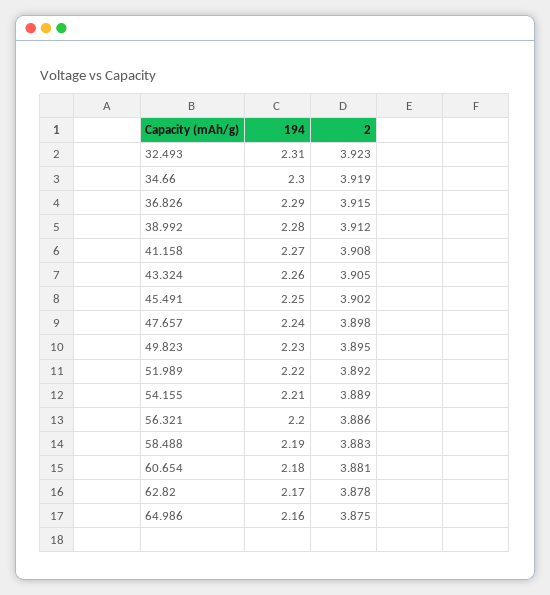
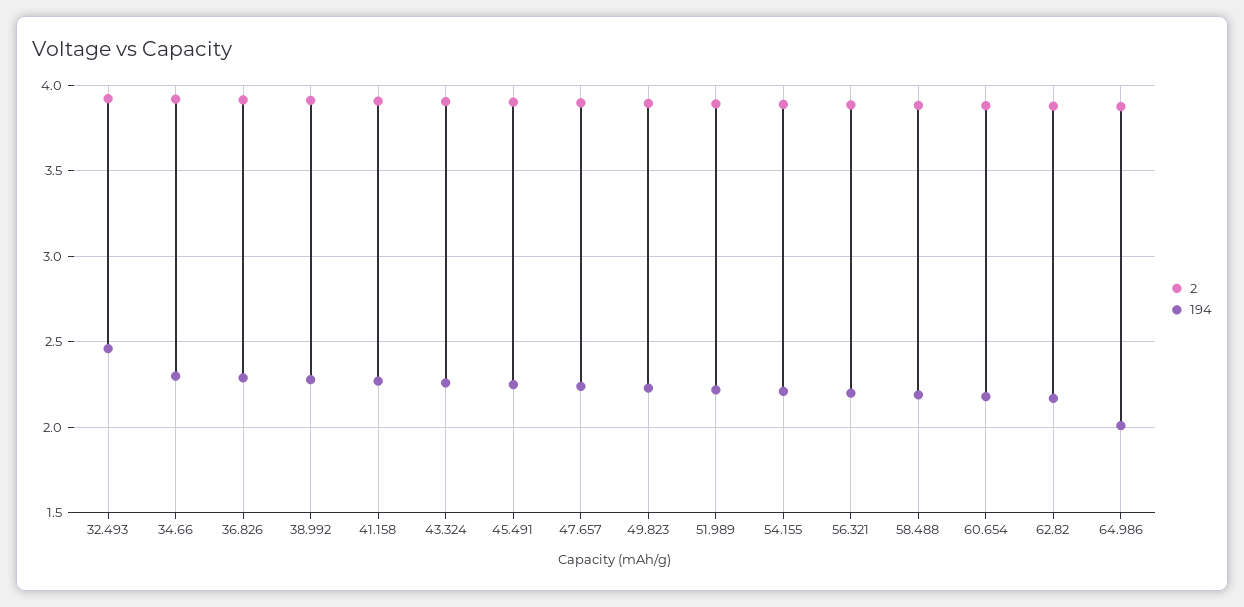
194, 32.493: 2.31 -> 2.45
194, 64.986: 2.16 -> 2

